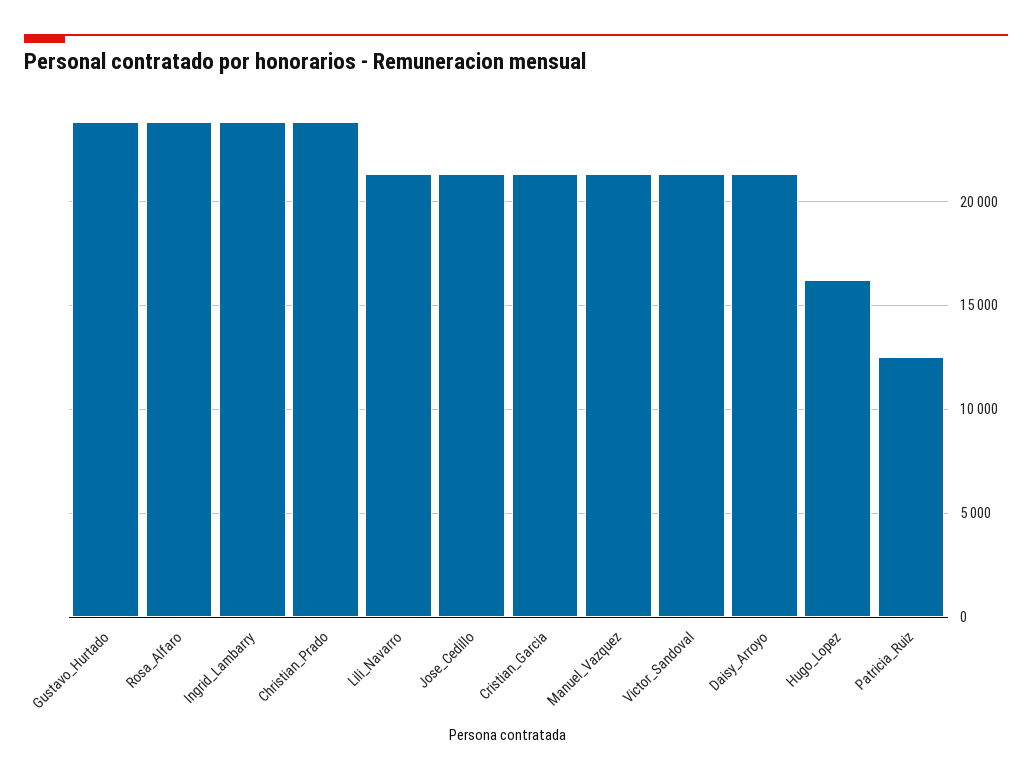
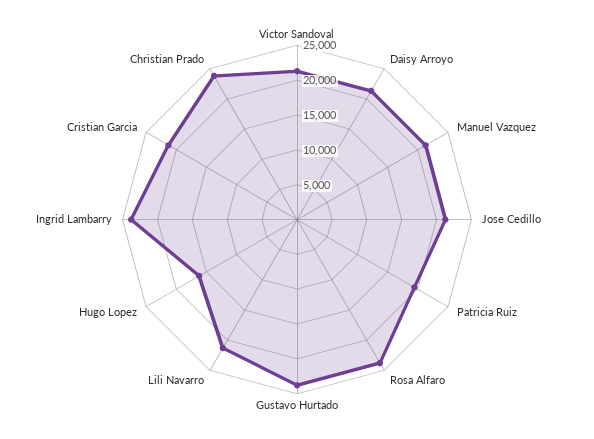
Patricia_Ruiz: 12500 -> 20000

